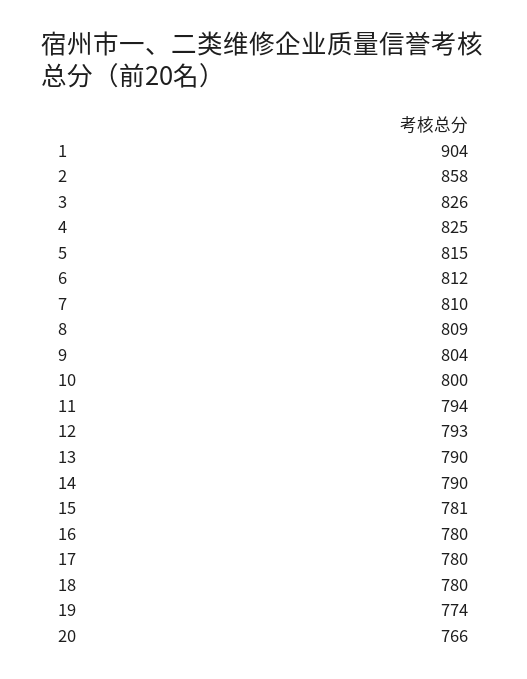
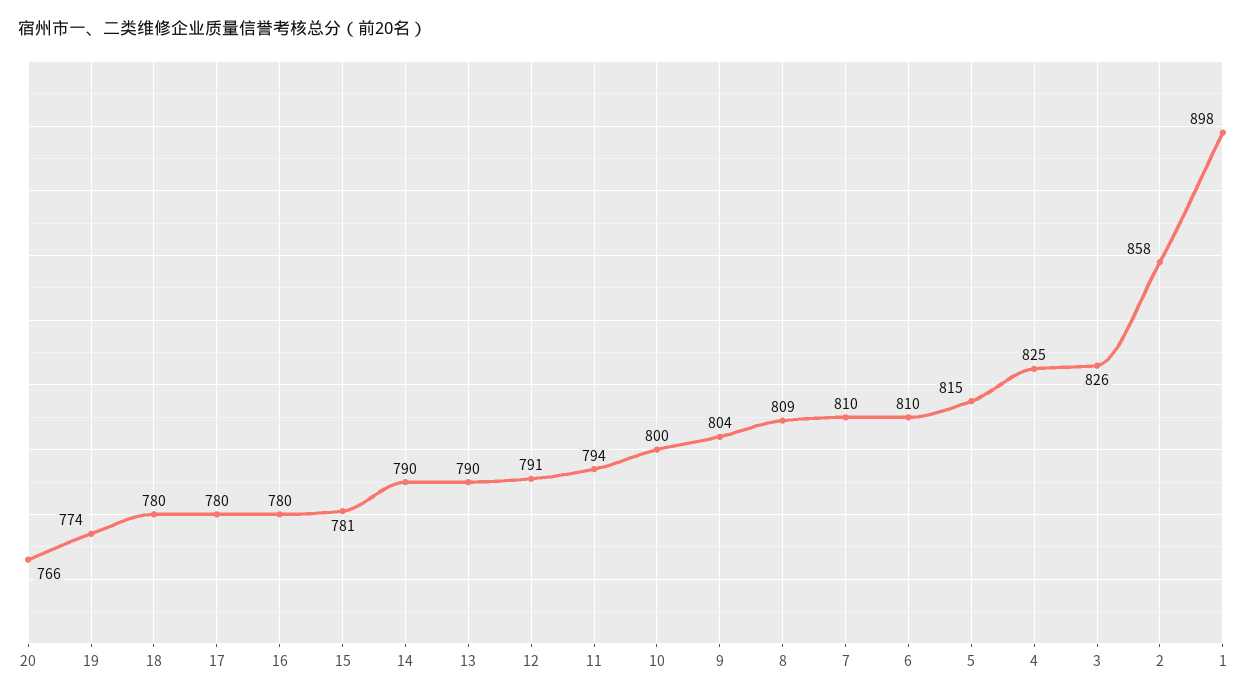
1: 904 -> 898
6: 812 -> 810
12: 793 -> 791

